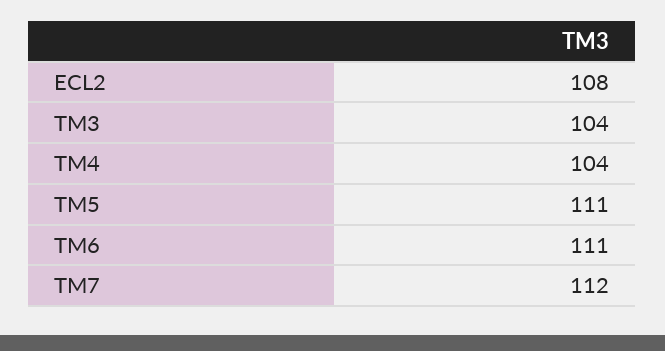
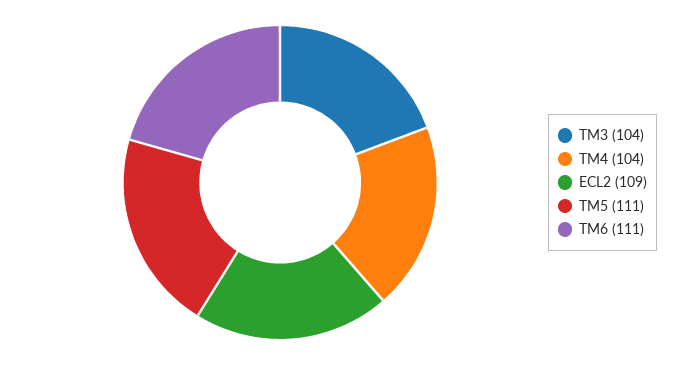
ECL2: 108 -> 109
TM7: 112 -> none

